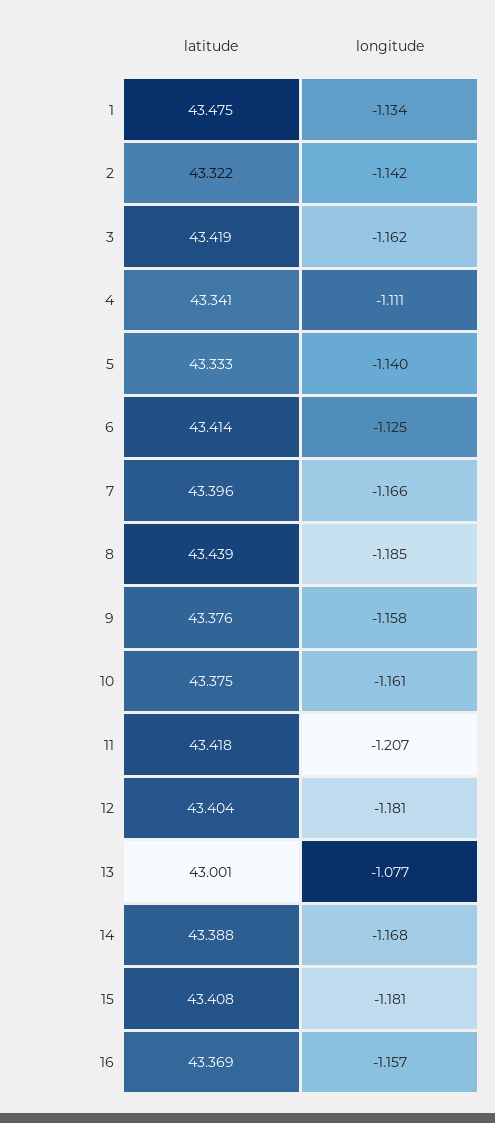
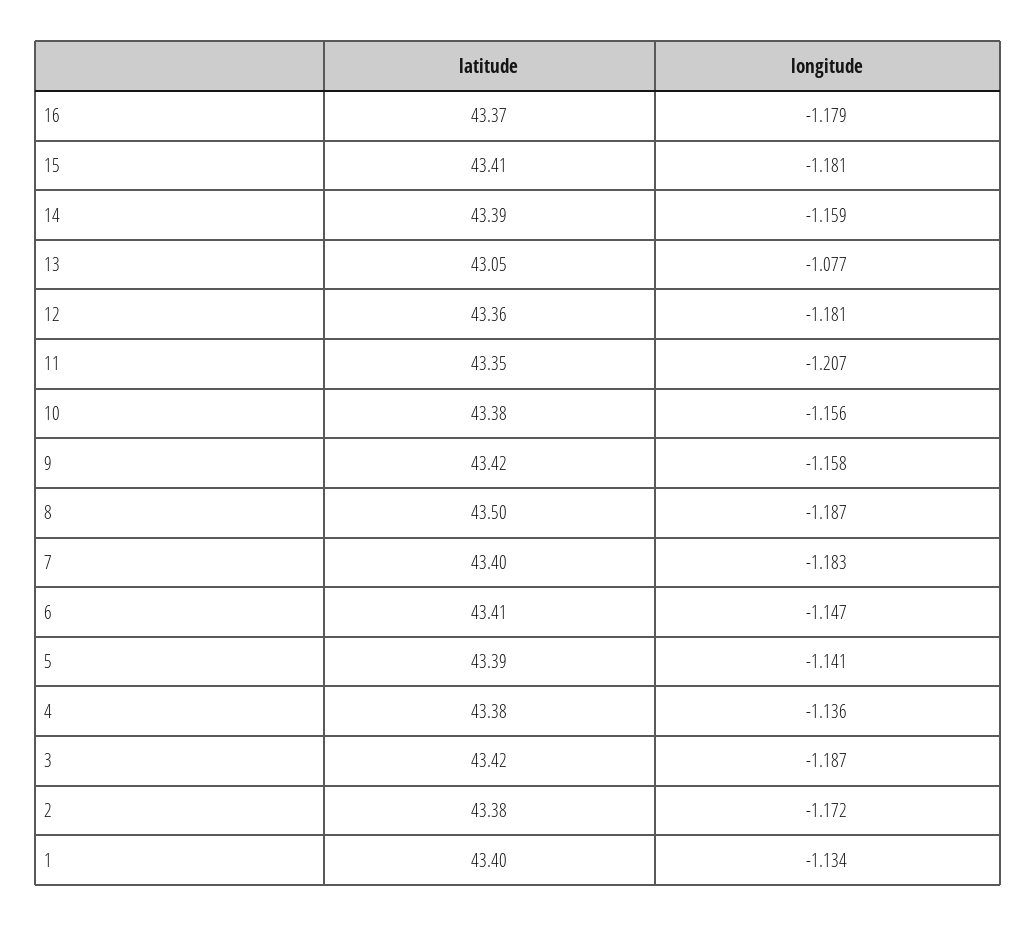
latitude, 1: 43.475 -> 43.4
latitude, 2: 43.322 -> 43.38
longitude, 2: -1.142 -> -1.172
longitude, 3: -1.162 -> -1.187
latitude, 4: 43.341 -> 43.38
longitude, 4: -1.111 -> -1.136
latitude, 5: 43.333 -> 43.39
longitude, 5: -1.14 -> -1.141
longitude, 6: -1.125 -> -1.147
longitude, 7: -1.166 -> -1.183
latitude, 8: 43.439 -> 43.5
longitude, 8: -1.185 -> -1.187
latitude, 9: 43.376 -> 43.42
longitude, 10: -1.161 -> -1.156
latitude, 11: 43.418 -> 43.35
latitude, 12: 43.404 -> 43.36
latitude, 13: 43.001 -> 43.05
longitude, 14: -1.168 -> -1.159
longitude, 16: -1.157 -> -1.179

